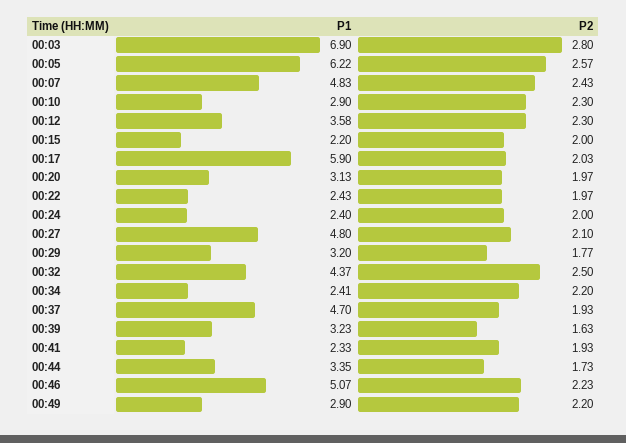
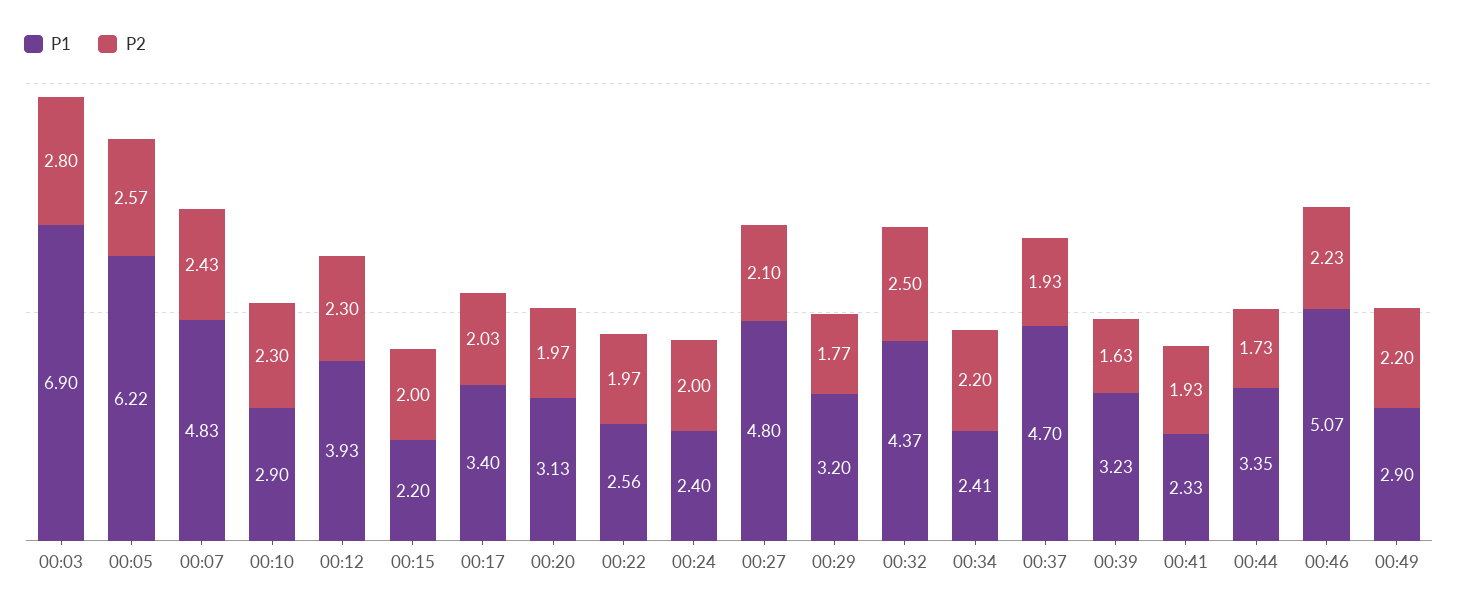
P1, 00:12: 3.58 -> 3.93
P1, 00:17: 5.9 -> 3.4
P1, 00:22: 2.43 -> 2.56

